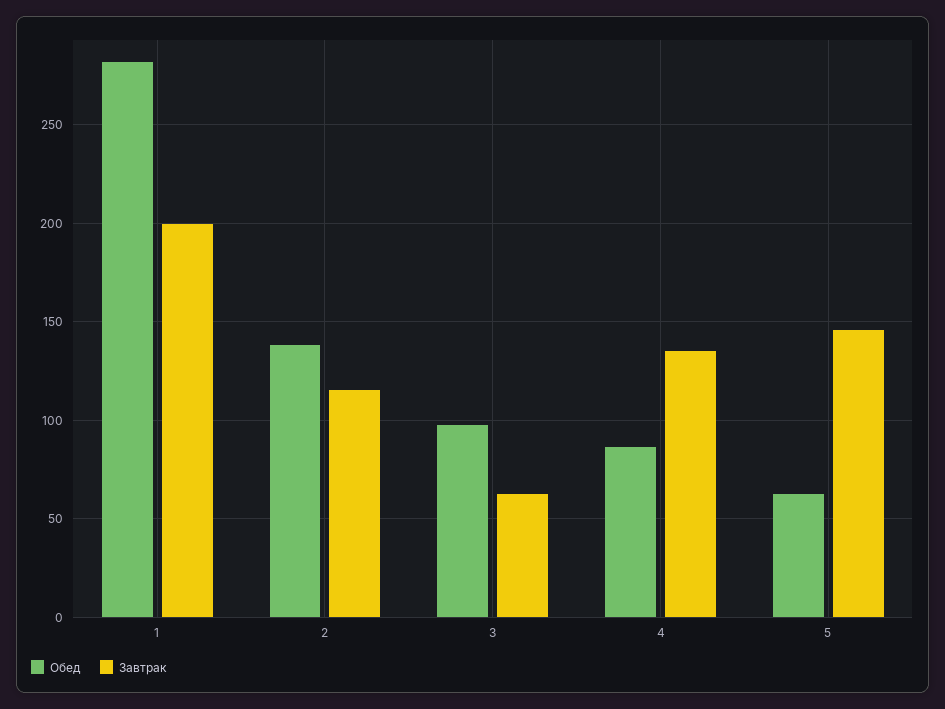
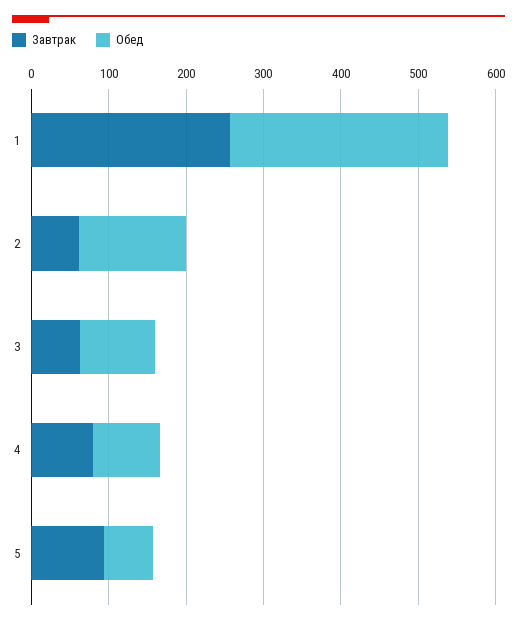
Завтрак, 1: 200 -> 260
Завтрак, 2: 115 -> 60
Завтрак, 4: 135 -> 80
Завтрак, 5: 145 -> 100

